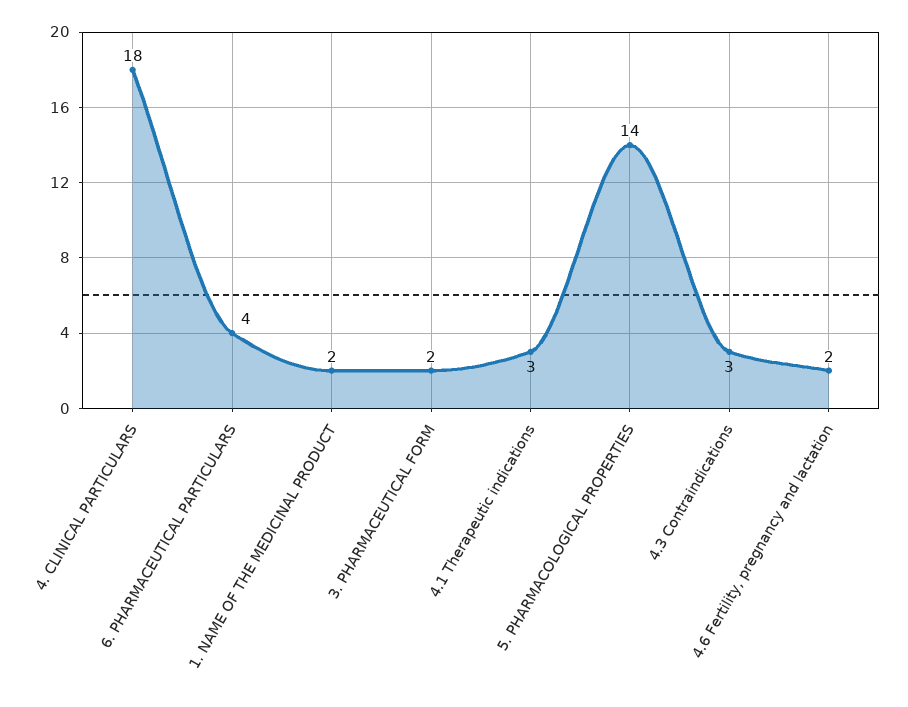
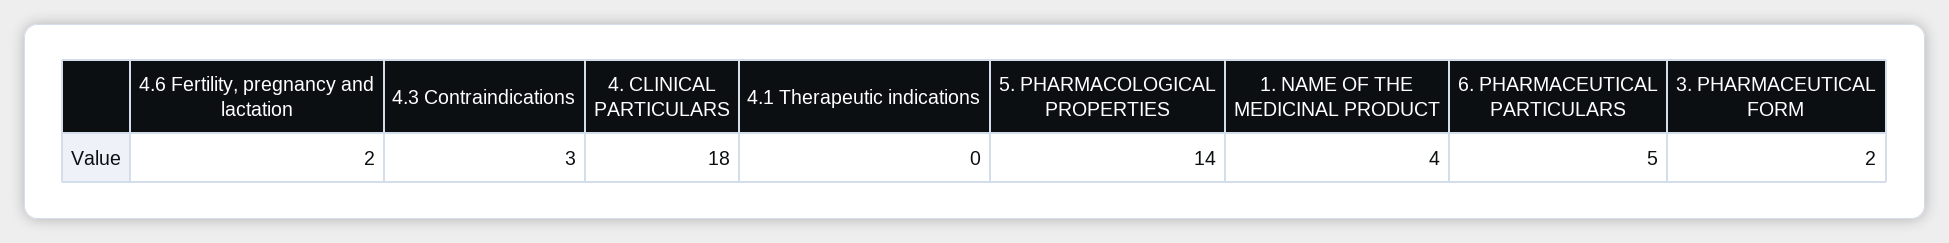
6. PHARMACEUTICAL PARTICULARS: 4 -> 5
1. NAME OF THE MEDICINAL PRODUCT: 2 -> 4
4.1 Therapeutic indications: 3 -> 0

